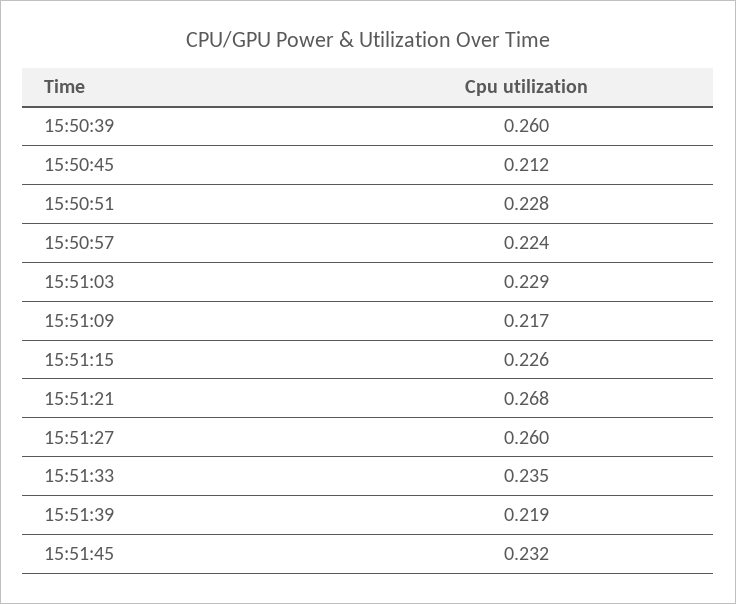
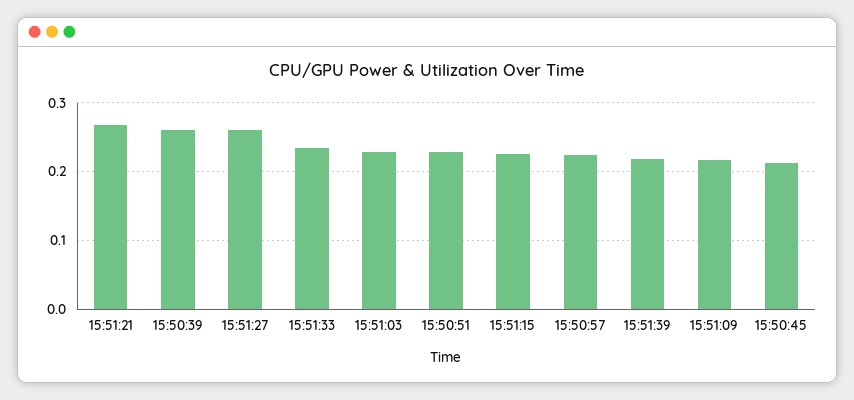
15:51:45: 0.232 -> none

